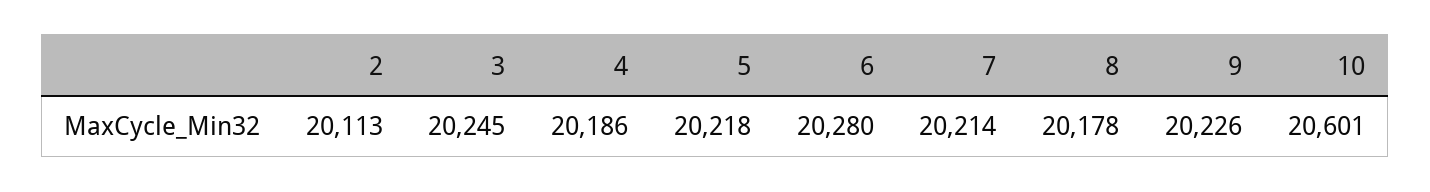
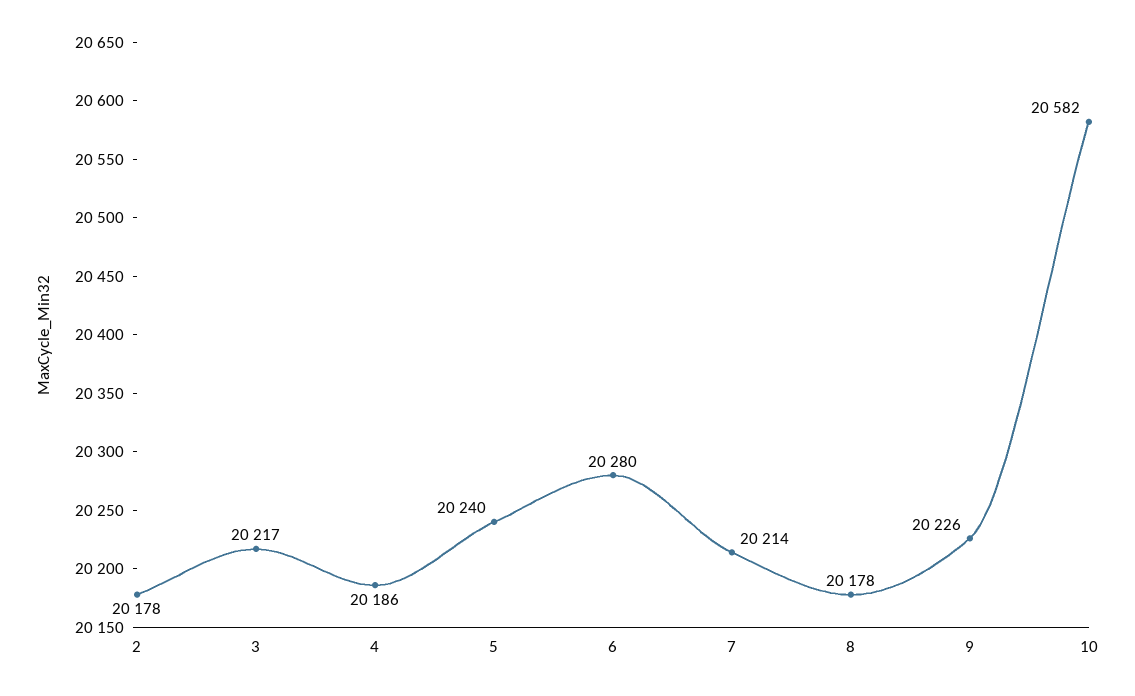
2: 20113 -> 20178
3: 20245 -> 20217
5: 20218 -> 20240
10: 20601 -> 20582

